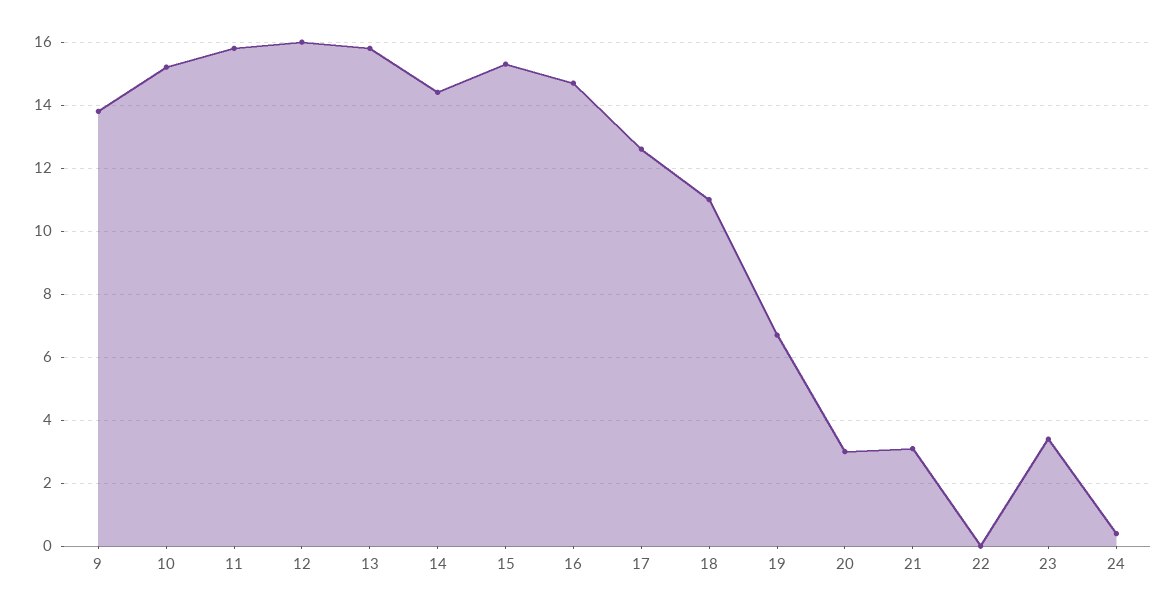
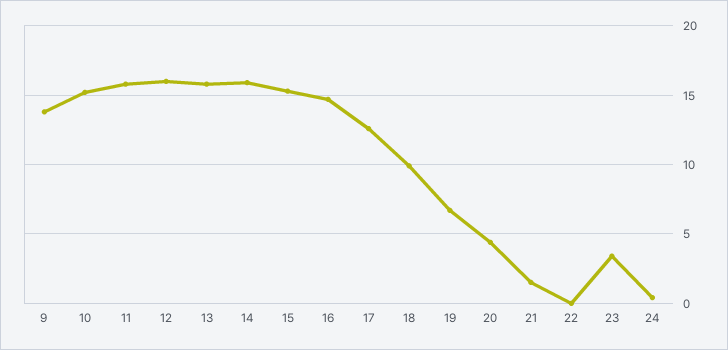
14: 14.5 -> 16
18: 11 -> 10
20: 3 -> 4.5
21: 3 -> 1.5

